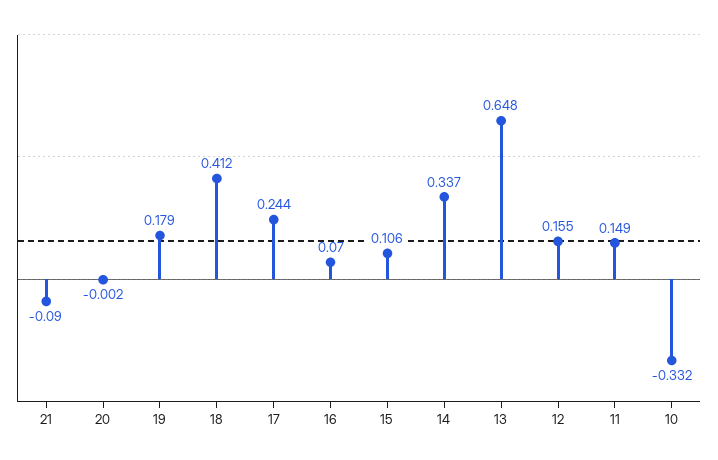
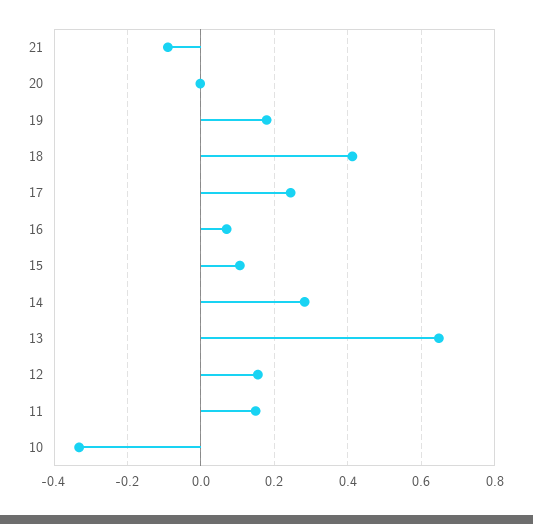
14: 0.337 -> 0.28

